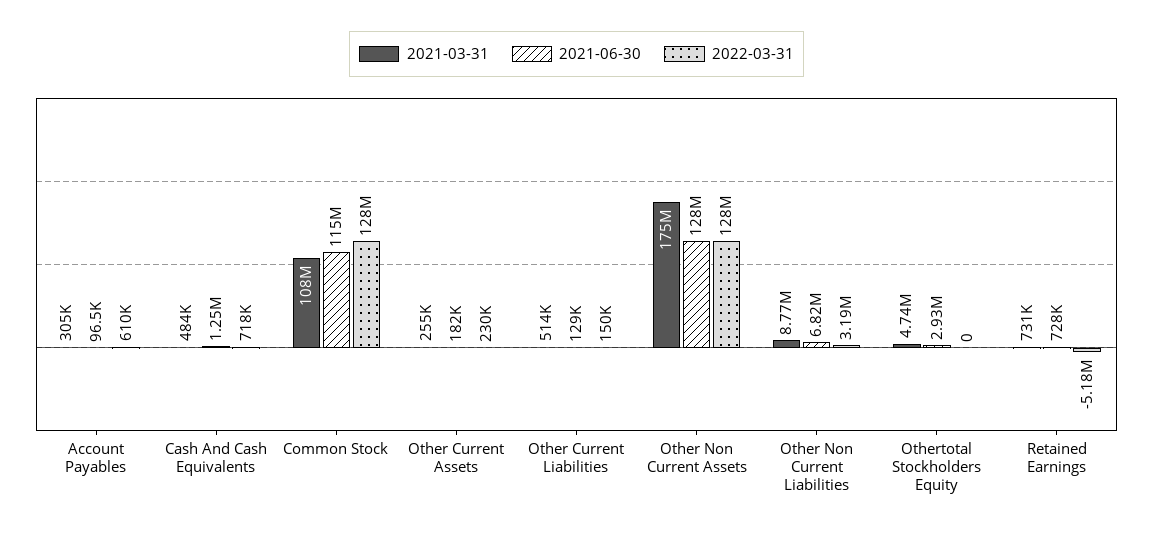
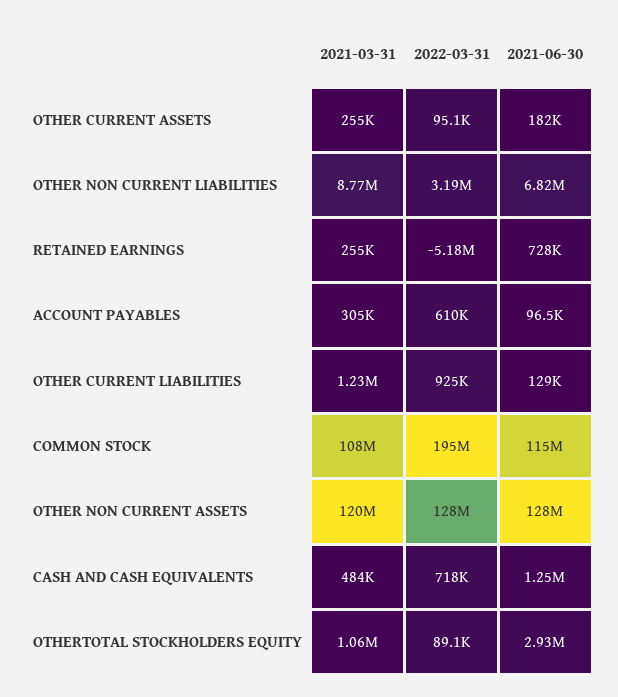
2022-03-31, Common Stock: 128000000 -> 195000000
2022-03-31, Other Current Assets: 230000 -> 95100
2021-03-31, Other Current Liabilities: 514000 -> 1230000
2022-03-31, Other Current Liabilities: 150000 -> 925000
2021-03-31, Other Non Current Assets: 175000000 -> 120000000
2021-03-31, Othertotal Stockholders Equity: 4740000 -> 1060000
2022-03-31, Othertotal Stockholders Equity: 0 -> 89100
2021-03-31, Retained Earnings: 731000 -> 255000

